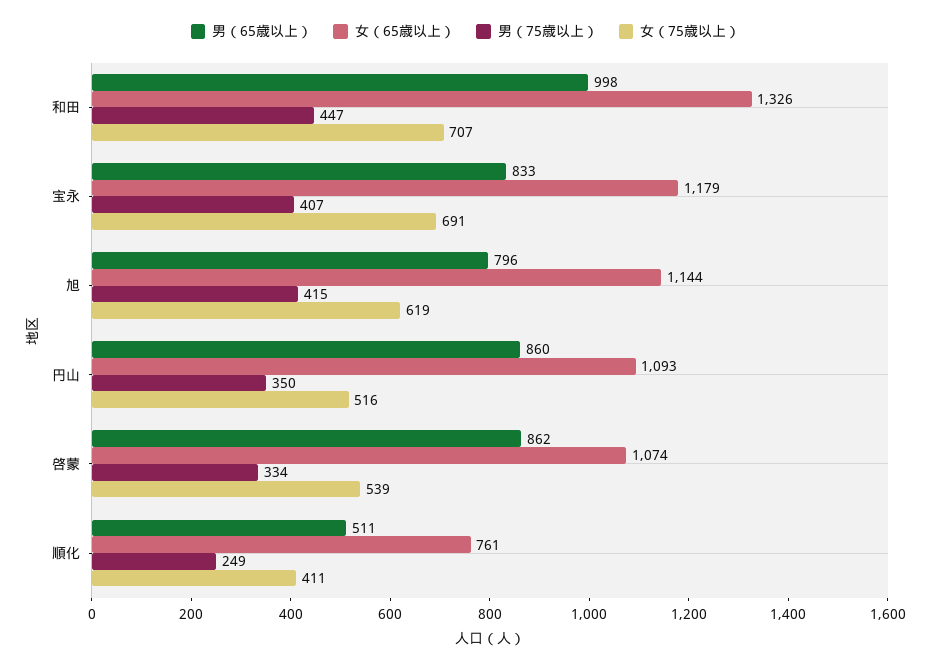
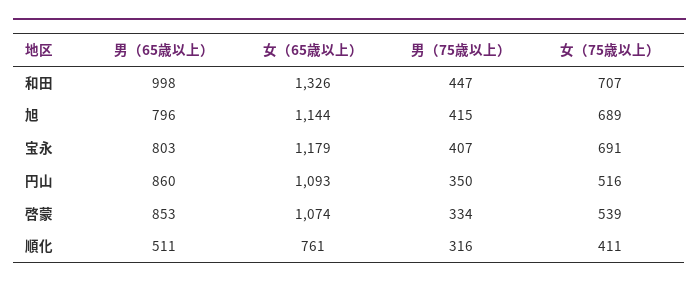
男（65歳以上）, 宝永: 833 -> 803
女（75歳以上）, 旭: 619 -> 689
男（65歳以上）, 啓蒙: 862 -> 853
男（75歳以上）, 順化: 249 -> 316

